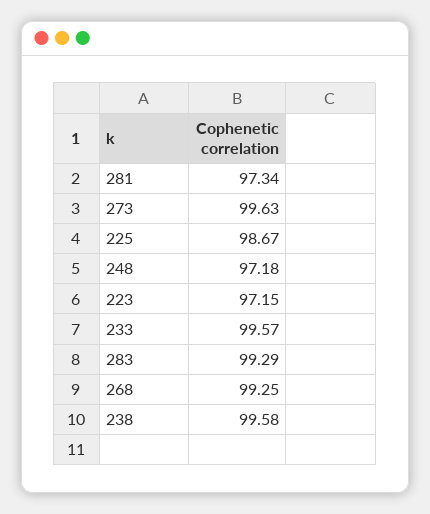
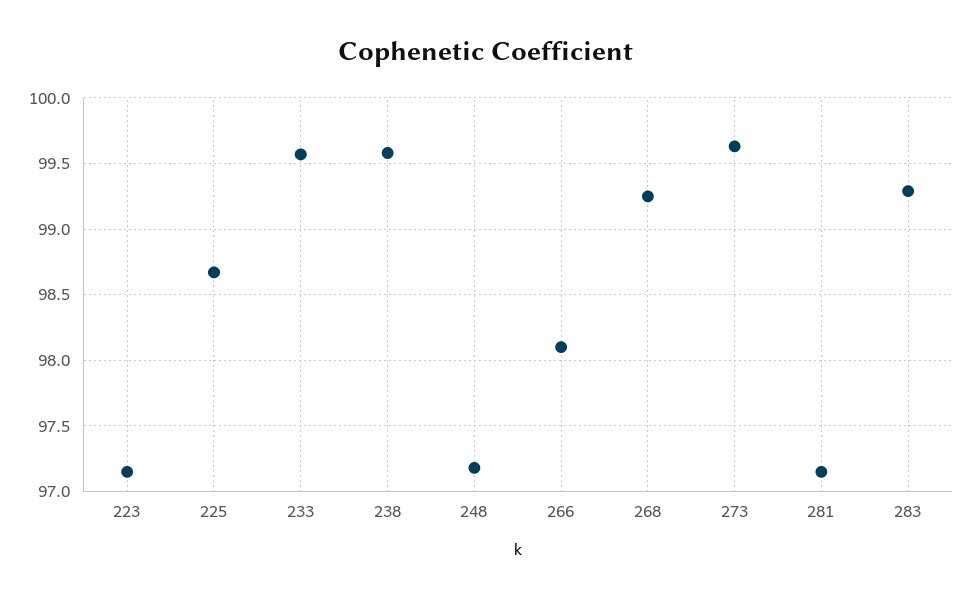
281: 97.34 -> 97.15
266: none -> 98.1

